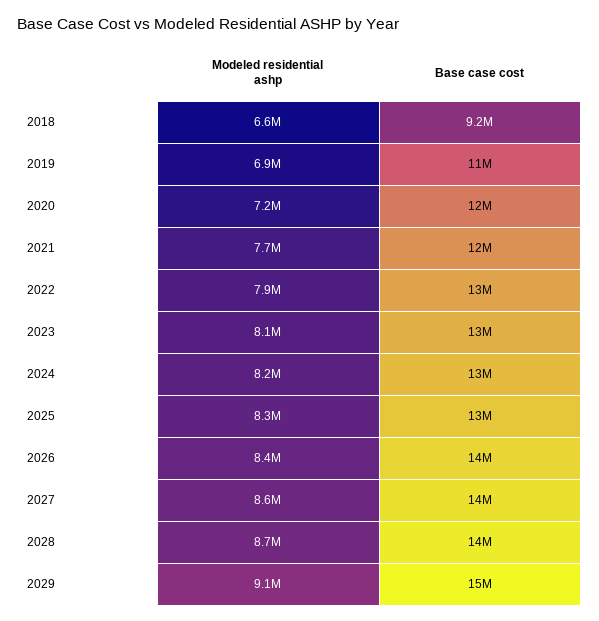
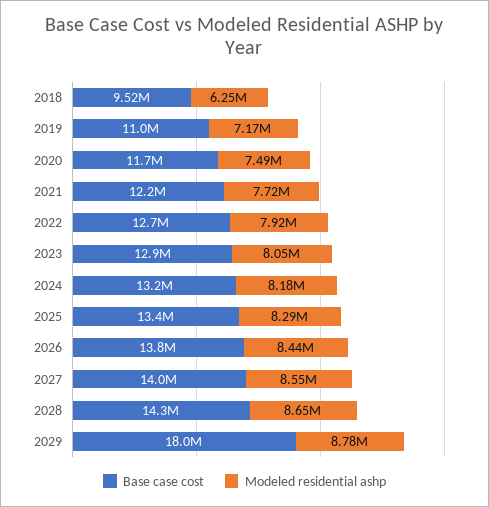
Modeled residential ashp, 2018: 6600000 -> 6250000
Base case cost, 2018: 9200000 -> 9520000
Modeled residential ashp, 2019: 6900000 -> 7170000
Modeled residential ashp, 2020: 7200000 -> 7490000
Modeled residential ashp, 2029: 9100000 -> 8780000
Base case cost, 2029: 15000000 -> 18000000

